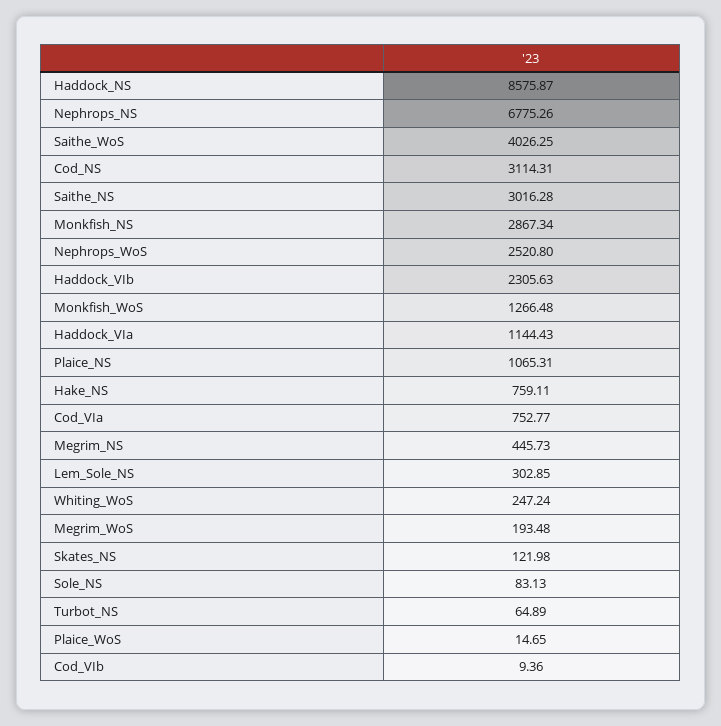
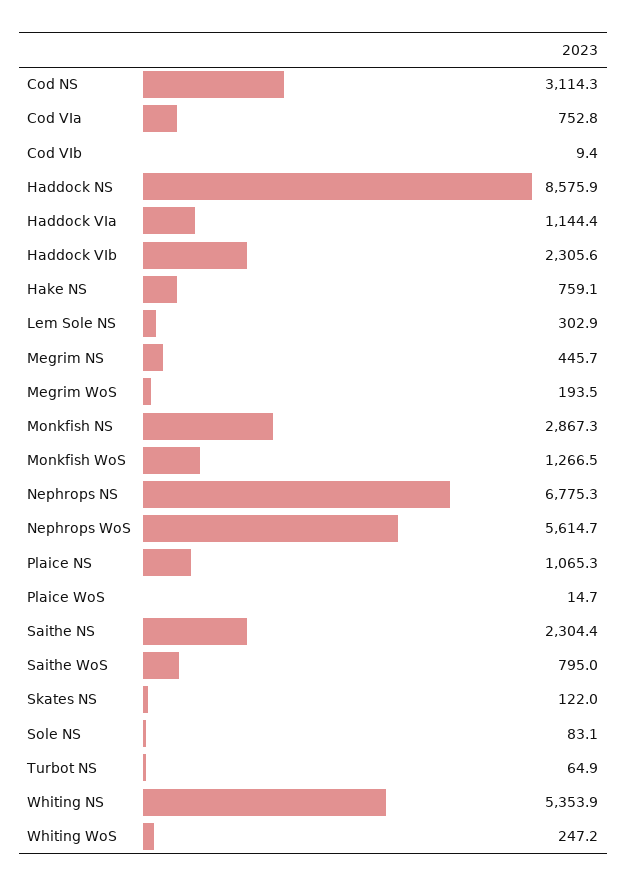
Saithe_WoS: 4026.25 -> 795
Saithe_NS: 3016.28 -> 2304.4
Nephrops_WoS: 2520.8 -> 5614.7
Whiting NS: none -> 5353.9

